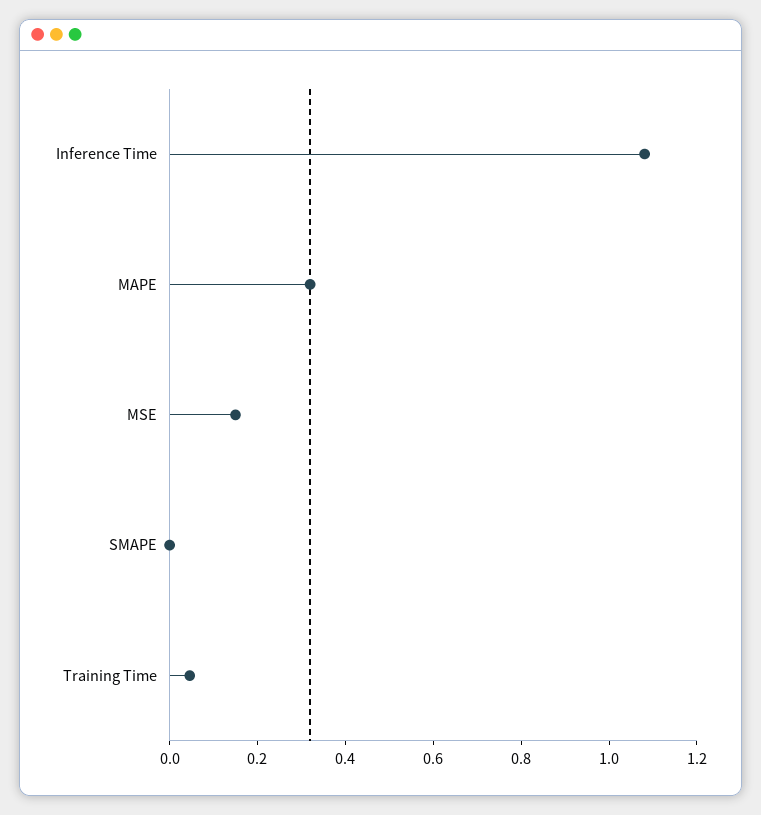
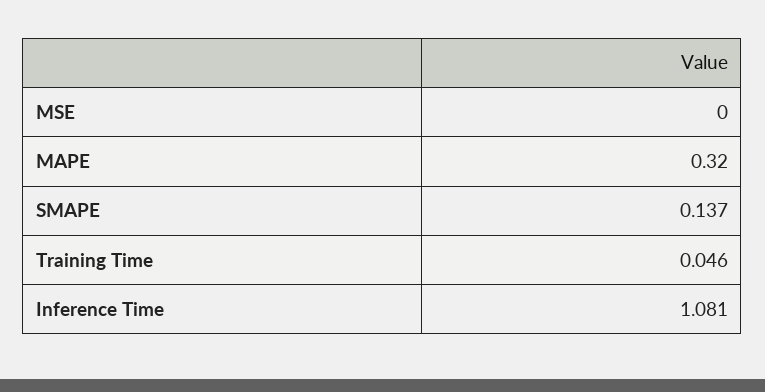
MSE: 0.15 -> 0
SMAPE: 0 -> 0.137

